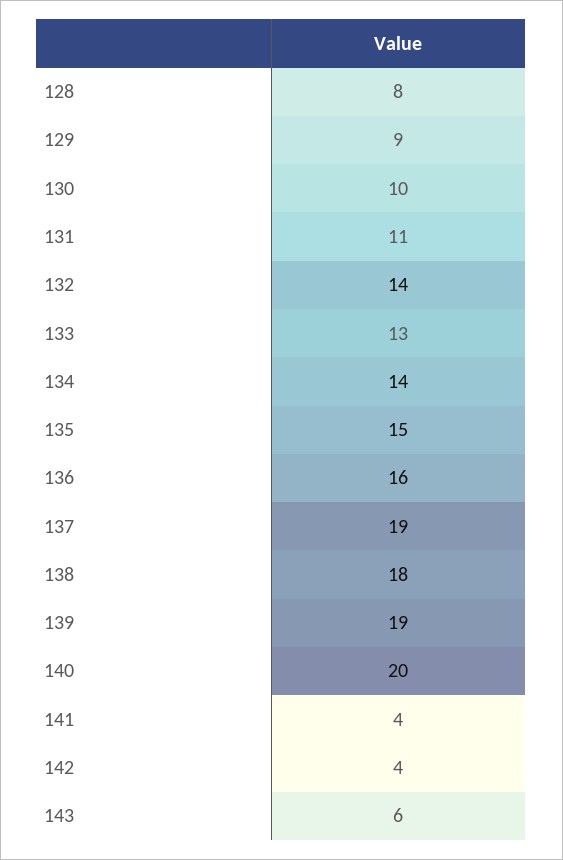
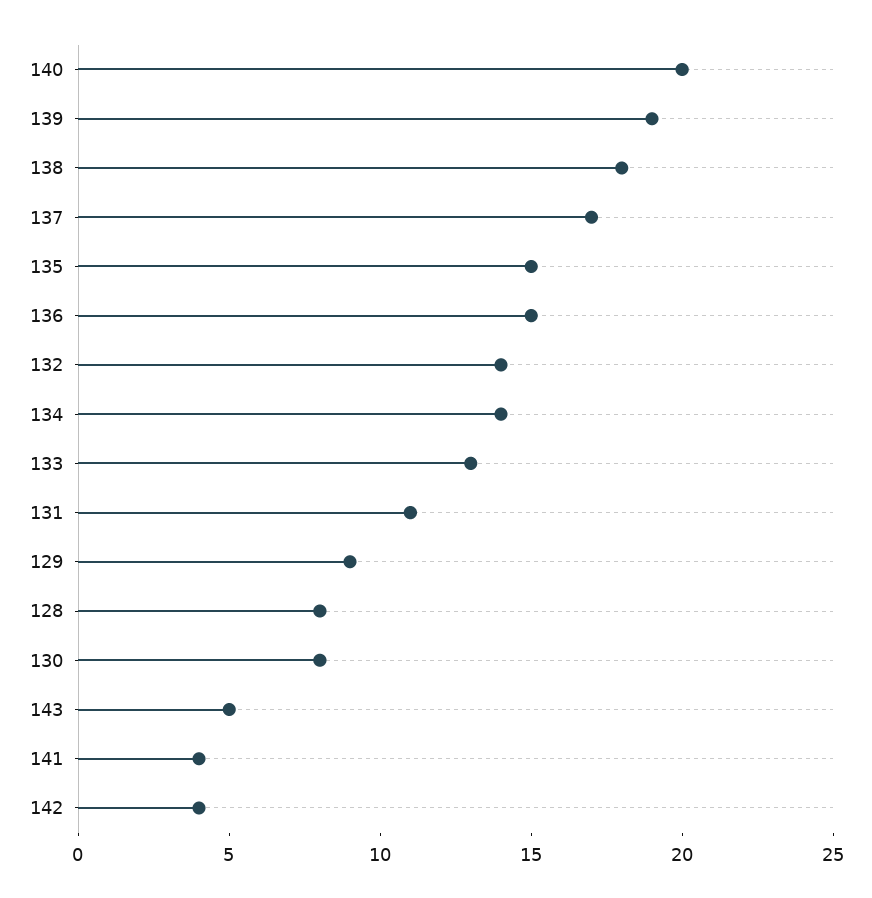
130: 10 -> 8
136: 16 -> 15
137: 19 -> 17
143: 6 -> 5

